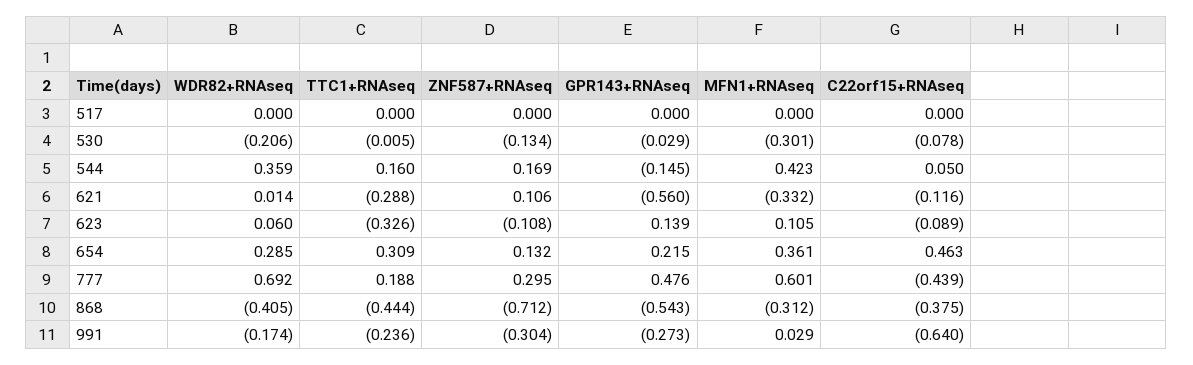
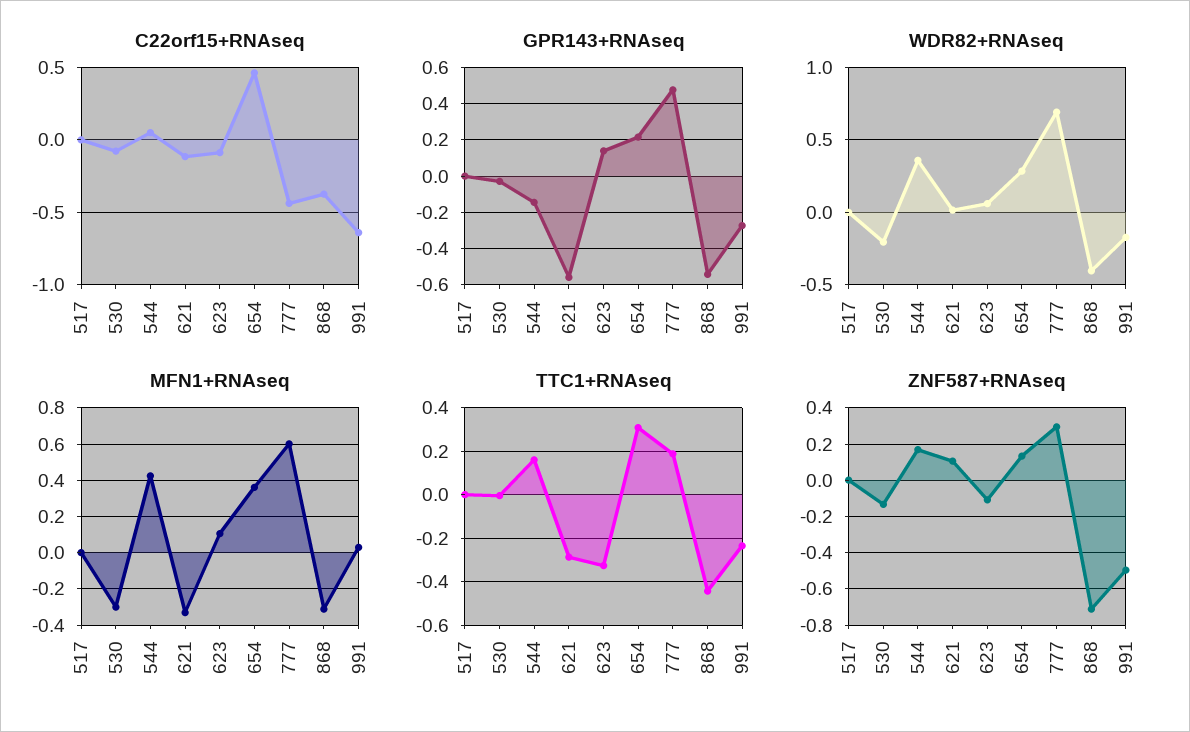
ZNF587+RNAseq, 991: -0.304 -> -0.5

